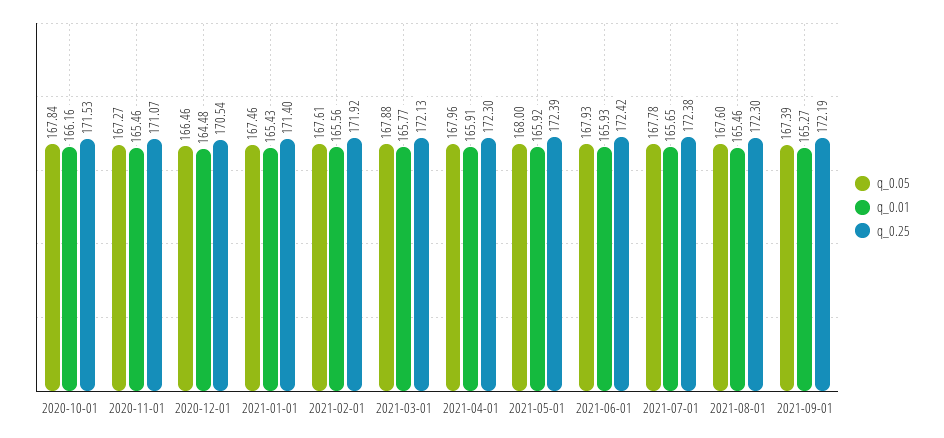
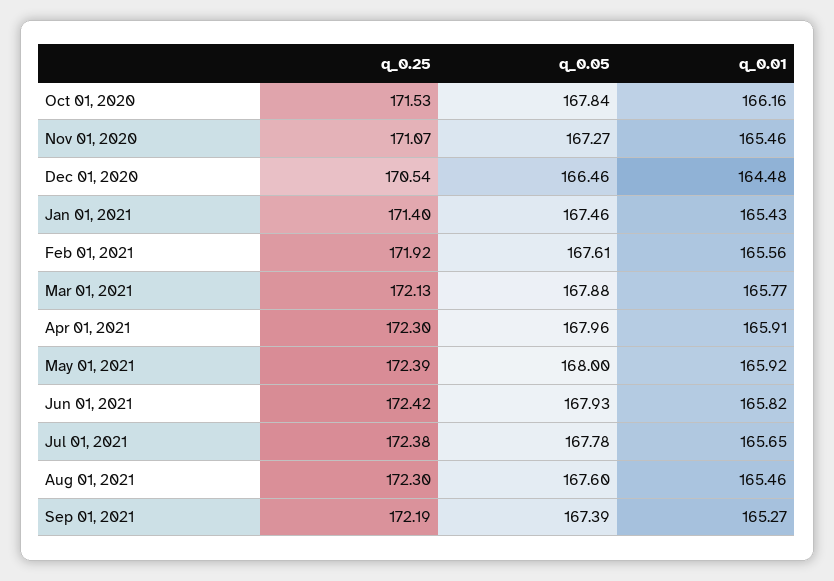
q_0.01, 2021-06-01: 165.93 -> 165.82

